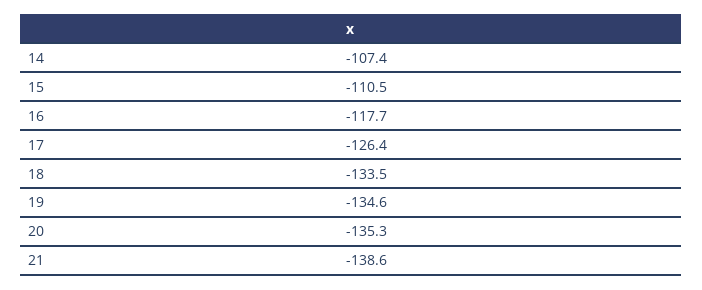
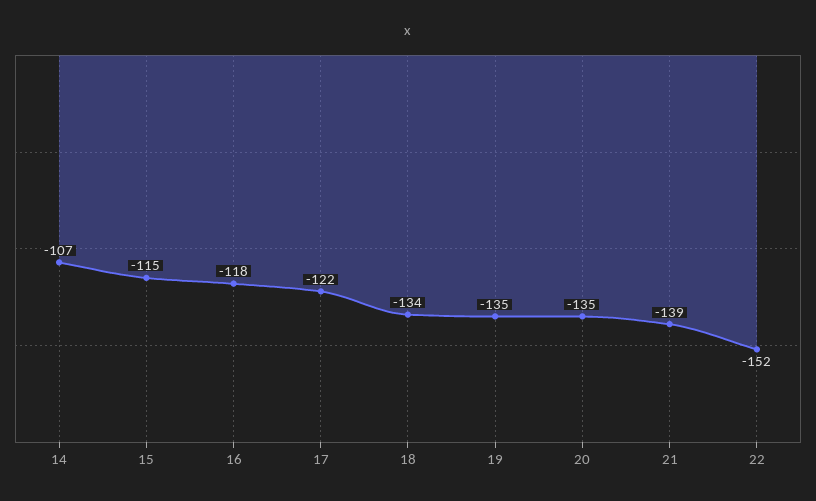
15: -110.5 -> -115
17: -126.4 -> -122
22: none -> -152

